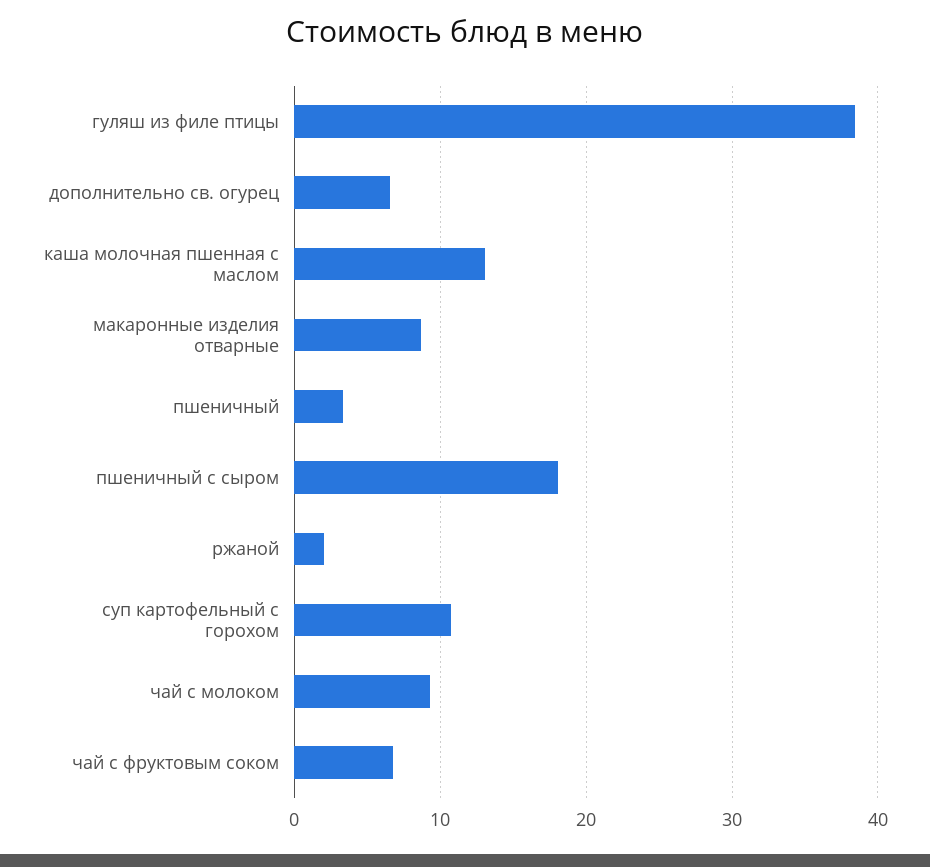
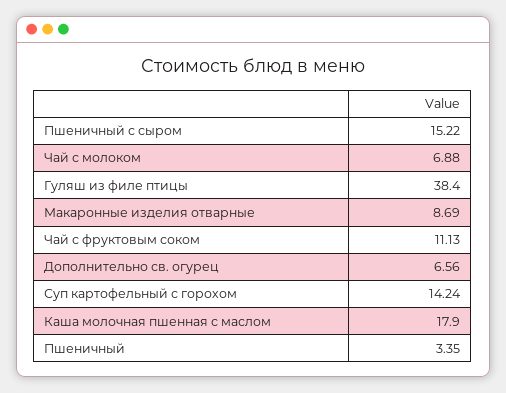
каша молочная пшенная с маслом: 13 -> 17.9
пшеничный с сыром: 18 -> 15.22
ржаной: 2 -> none
суп картофельный с горохом: 11 -> 14.24
чай с молоком: 9 -> 6.88
чай с фруктовым соком: 7 -> 11.13

